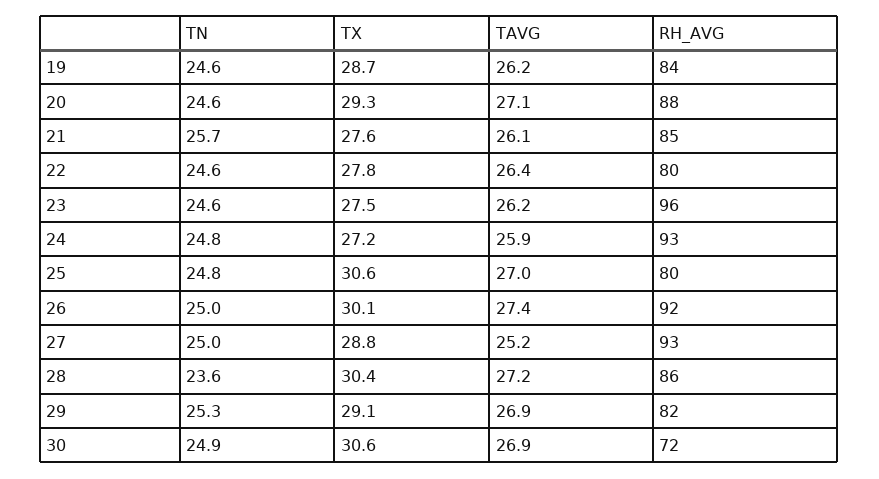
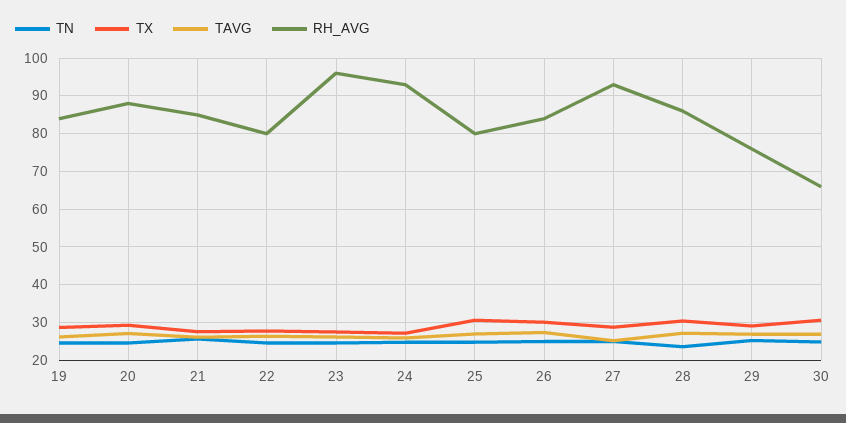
RH_AVG, 26: 92 -> 84
RH_AVG, 29: 82 -> 76
RH_AVG, 30: 72 -> 66

